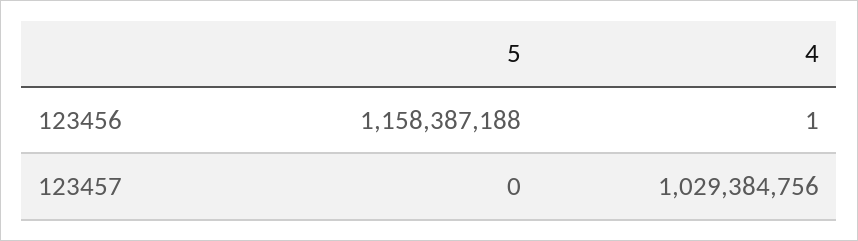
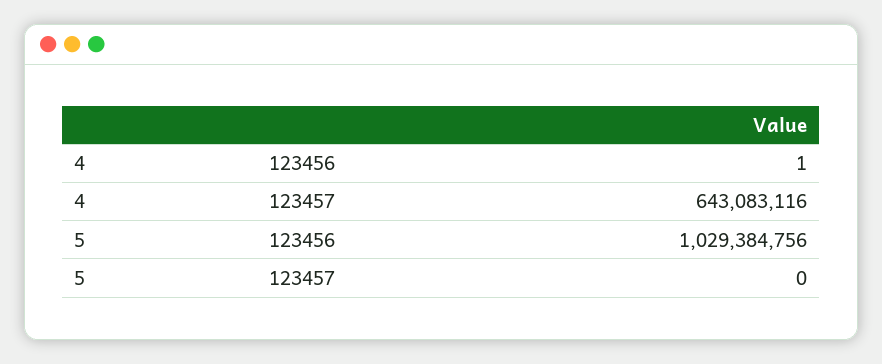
5, 123456: 1158387188 -> 1029384756
4, 123457: 1029384756 -> 643083116

